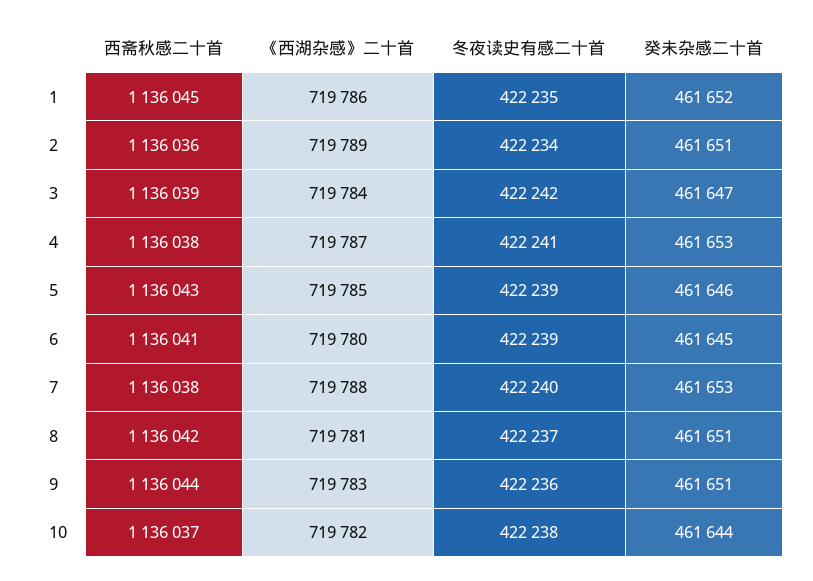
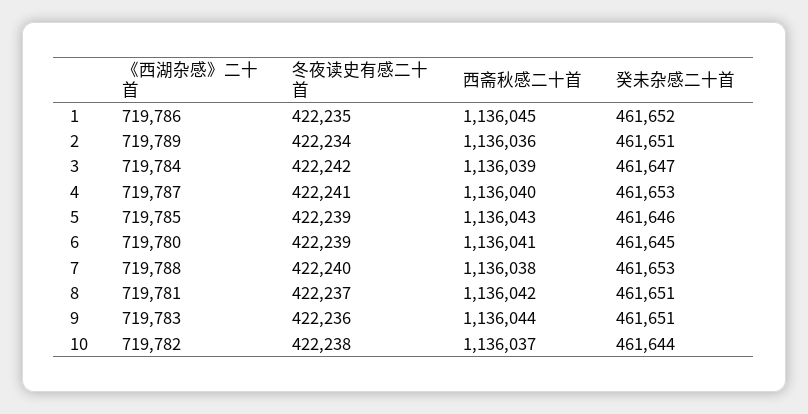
西斋秋感二十首, 4: 1136038 -> 1136040

